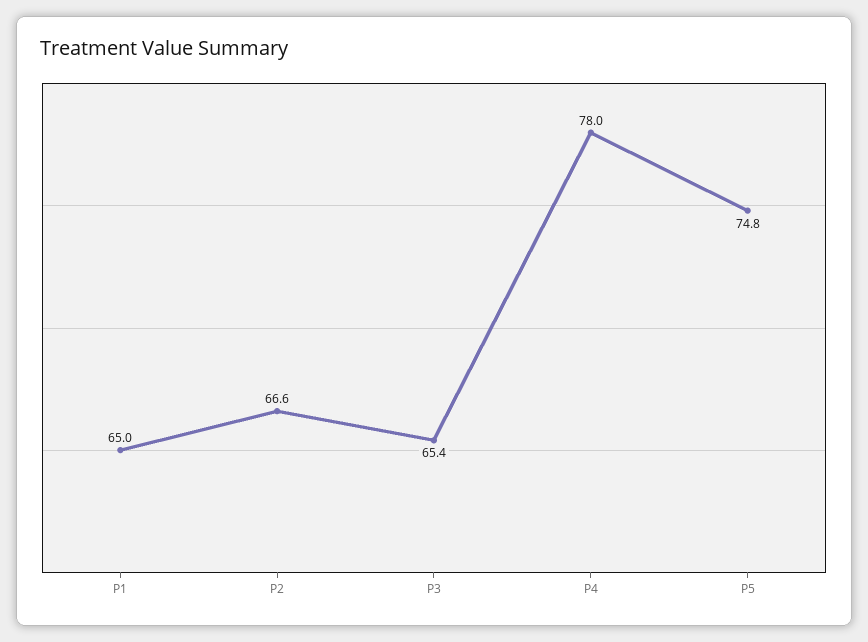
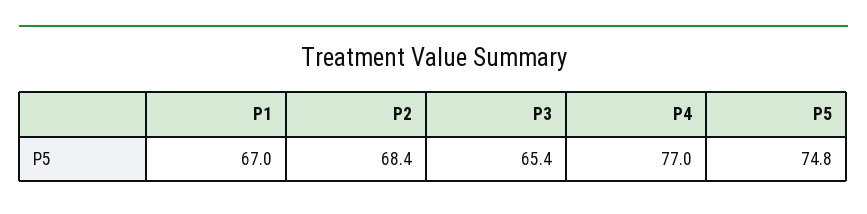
P1: 65 -> 67
P2: 66.6 -> 68.4
P4: 78 -> 77

